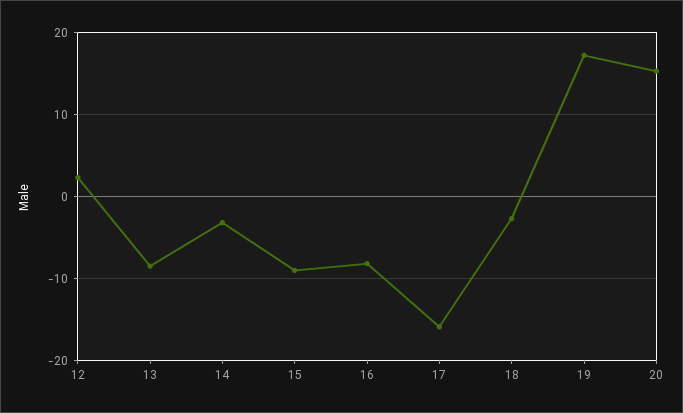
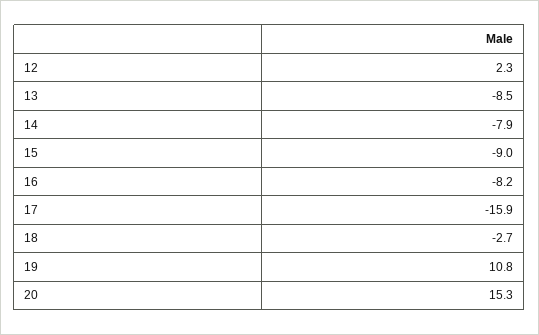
14: -3 -> -7.9
19: 17 -> 10.8

